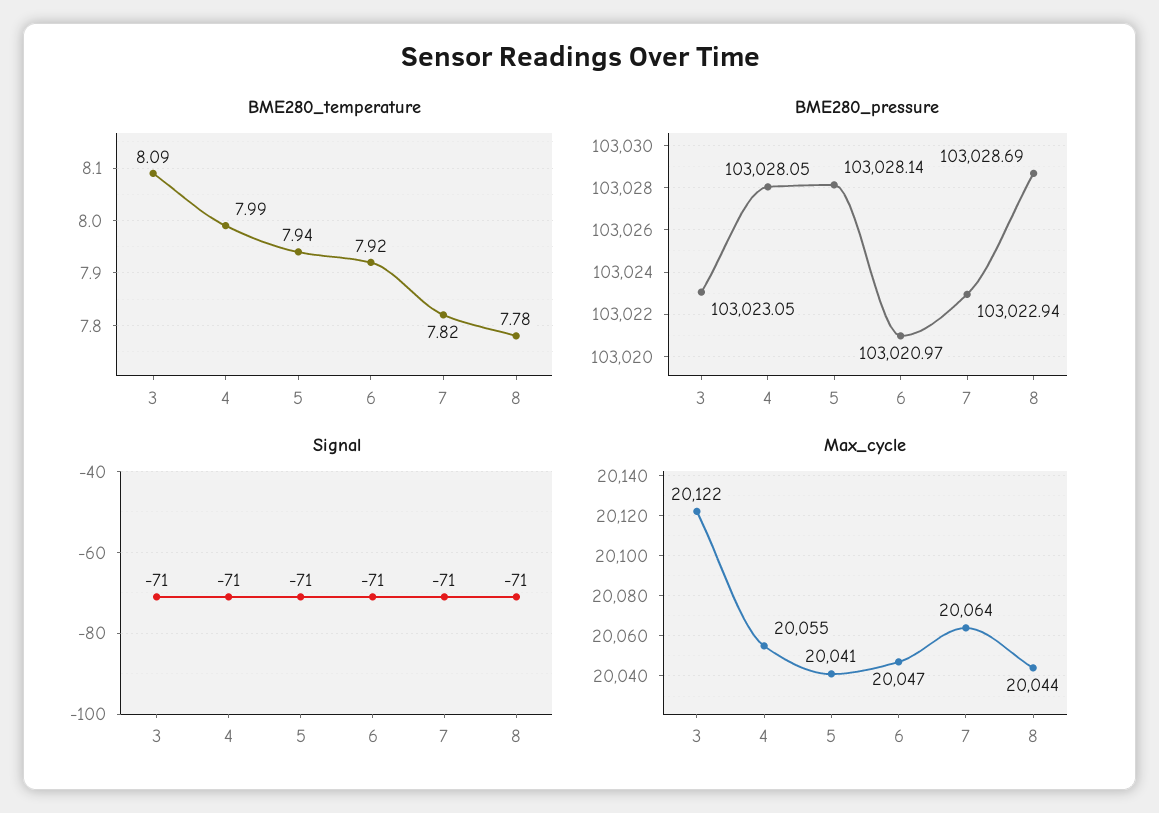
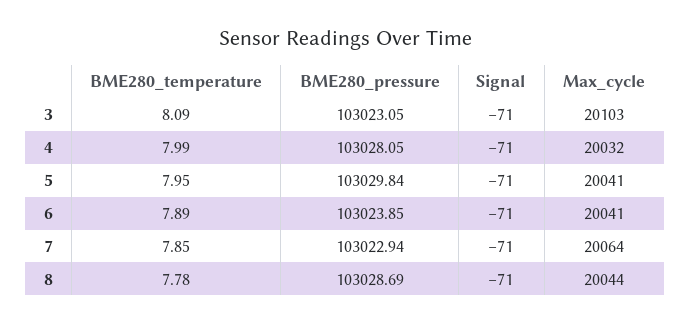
BME280_temperature, 5: 7.94 -> 7.95
BME280_temperature, 6: 7.92 -> 7.89
BME280_temperature, 7: 7.82 -> 7.85
BME280_pressure, 5: 103028.14 -> 103029.84
BME280_pressure, 6: 103020.97 -> 103023.85
Max_cycle, 3: 20122 -> 20103
Max_cycle, 4: 20055 -> 20032
Max_cycle, 6: 20047 -> 20041

